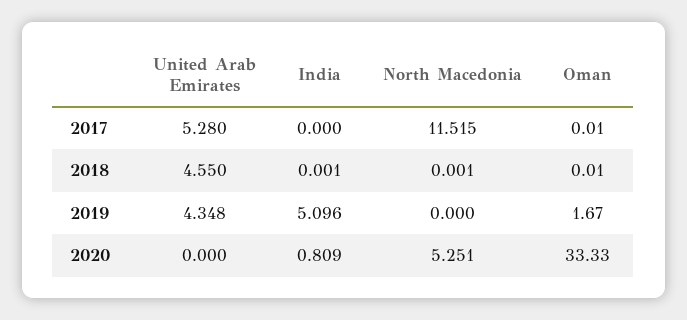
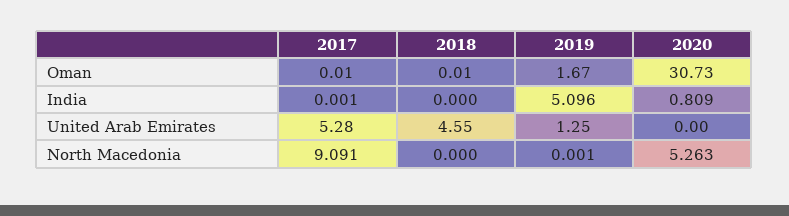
India, 2017: 0 -> 0.001
North Macedonia, 2017: 11.515 -> 9.091
India, 2018: 0.001 -> 0
North Macedonia, 2018: 0.001 -> 0
United Arab Emirates, 2019: 4.348 -> 1.25
North Macedonia, 2019: 0 -> 0.001
North Macedonia, 2020: 5.251 -> 5.263
Oman, 2020: 33.33 -> 30.73

